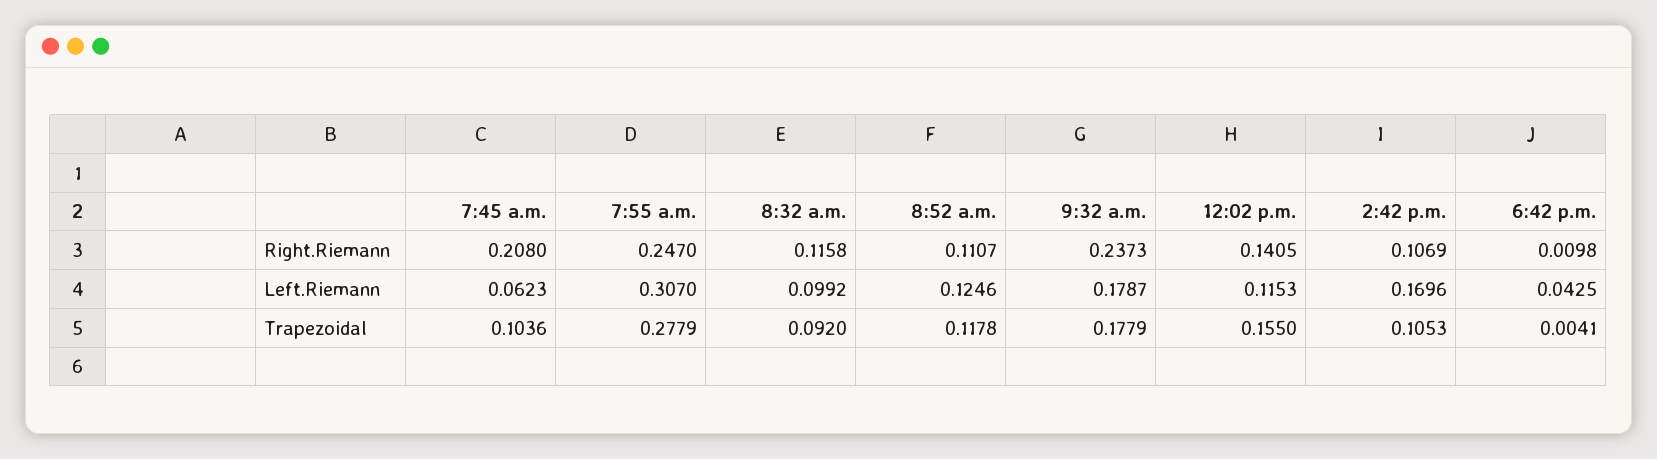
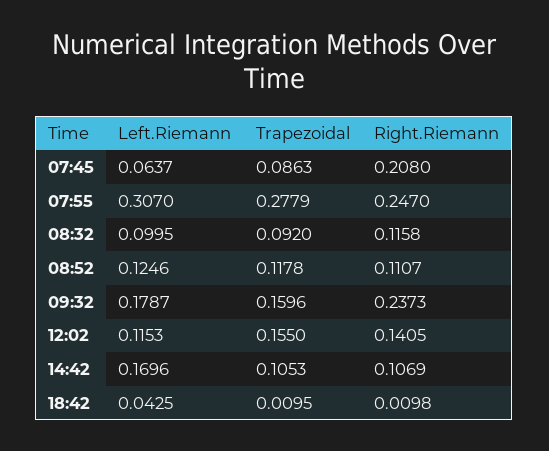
7:45 a.m., Left.Riemann: 0.0623 -> 0.0637
8:32 a.m., Left.Riemann: 0.0992 -> 0.0995
7:45 a.m., Trapezoidal: 0.1036 -> 0.0863
9:32 a.m., Trapezoidal: 0.1779 -> 0.1596
6:42 p.m., Trapezoidal: 0.0041 -> 0.0095

